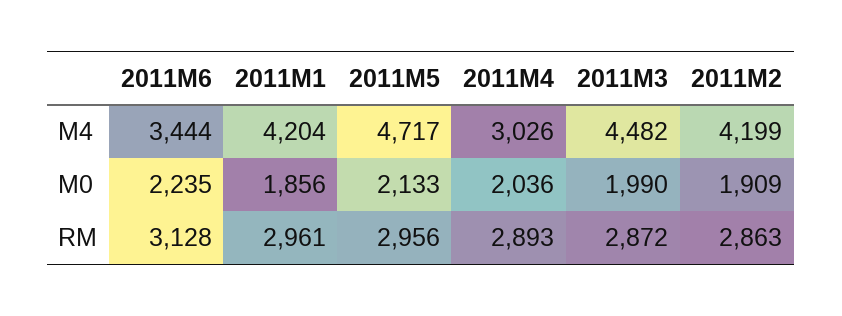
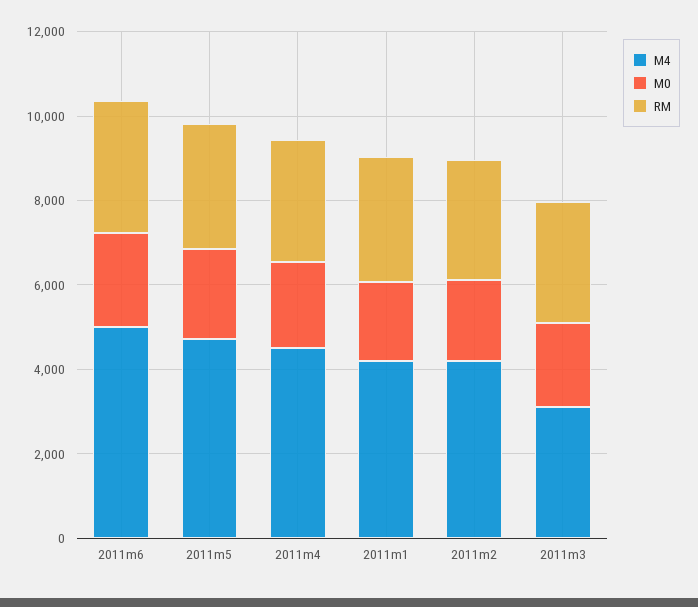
М4, 2011M6: 3444 -> 5000
М4, 2011M4: 3026 -> 4500
М4, 2011M3: 4482 -> 3000

